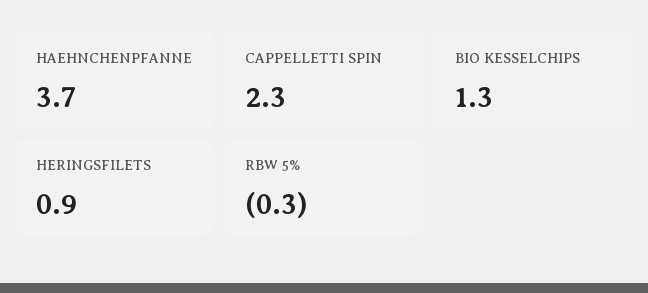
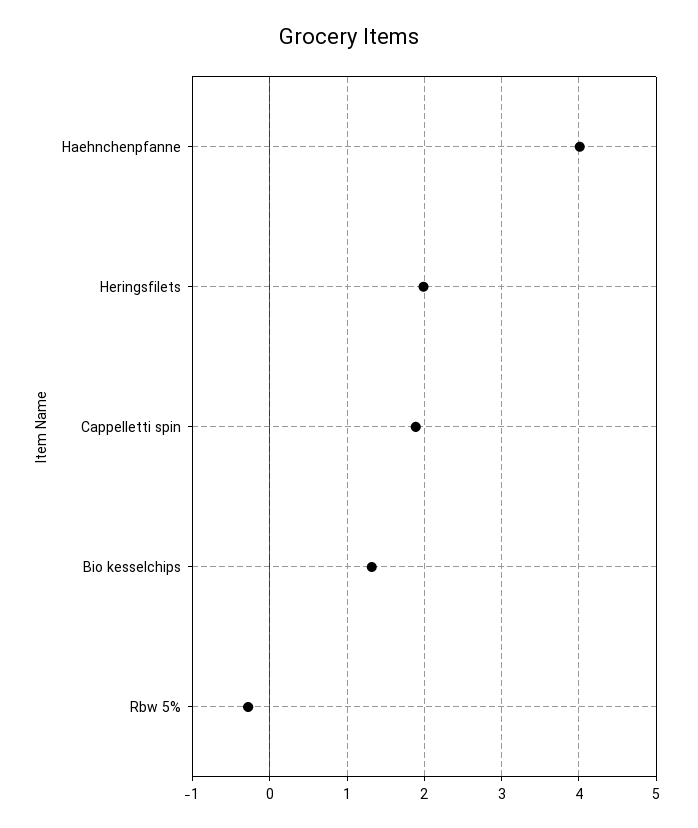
HAEHNCHENPFANNE: 3.7 -> 4
CAPPELLETTI SPIN: 2.3 -> 1.9
HERINGSFILETS: 0.9 -> 2

